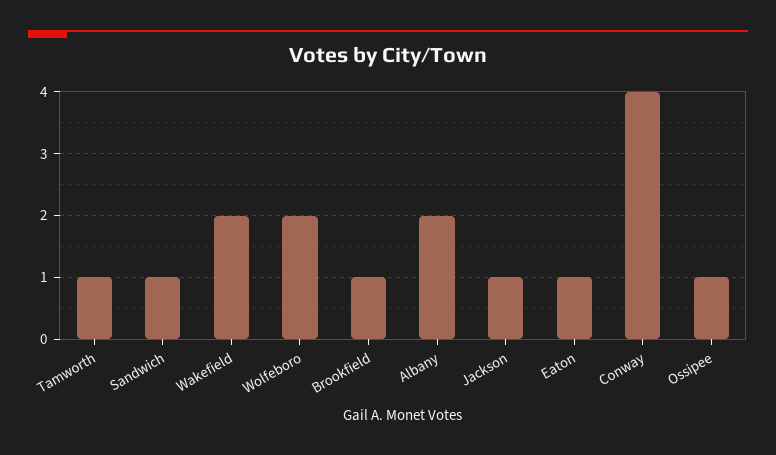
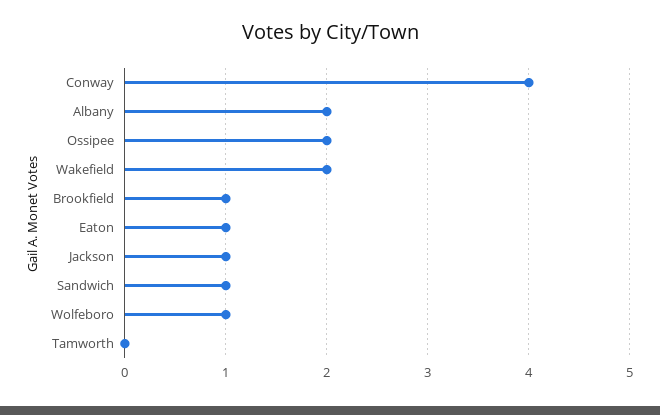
Tamworth: 1 -> 0
Wolfeboro: 2 -> 1
Ossipee: 1 -> 2

